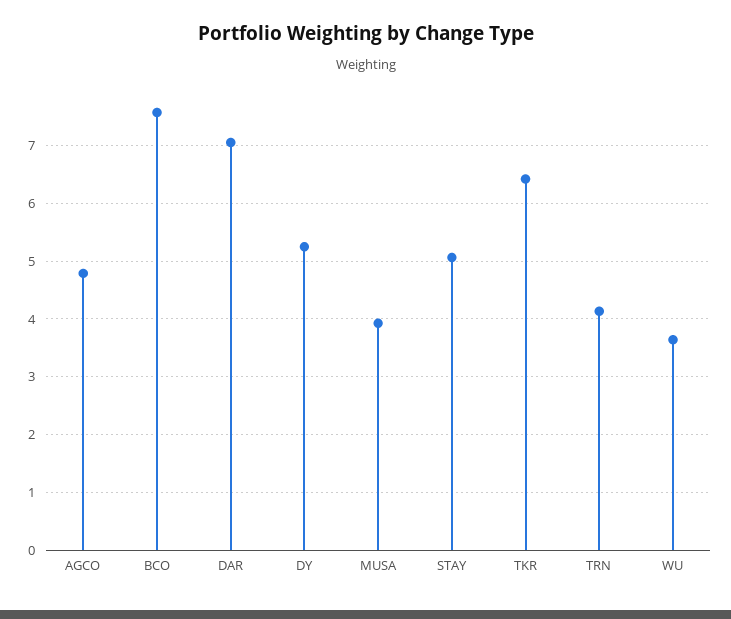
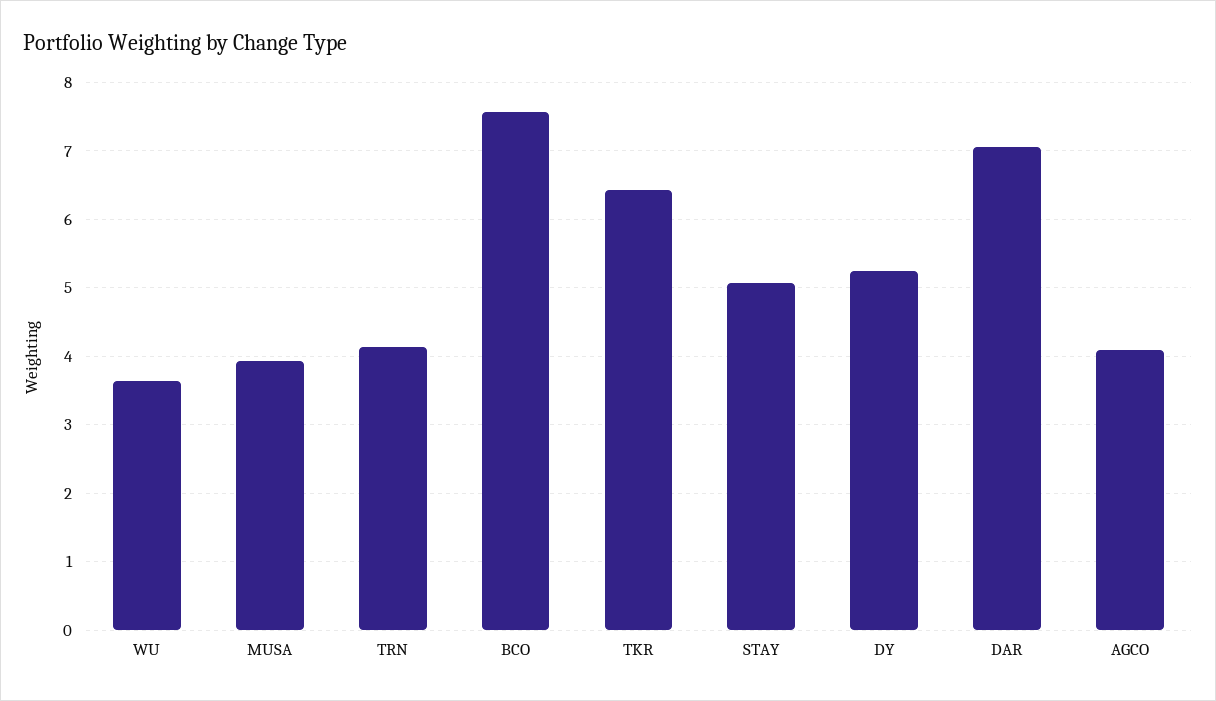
AGCO: 4.8 -> 4.1

